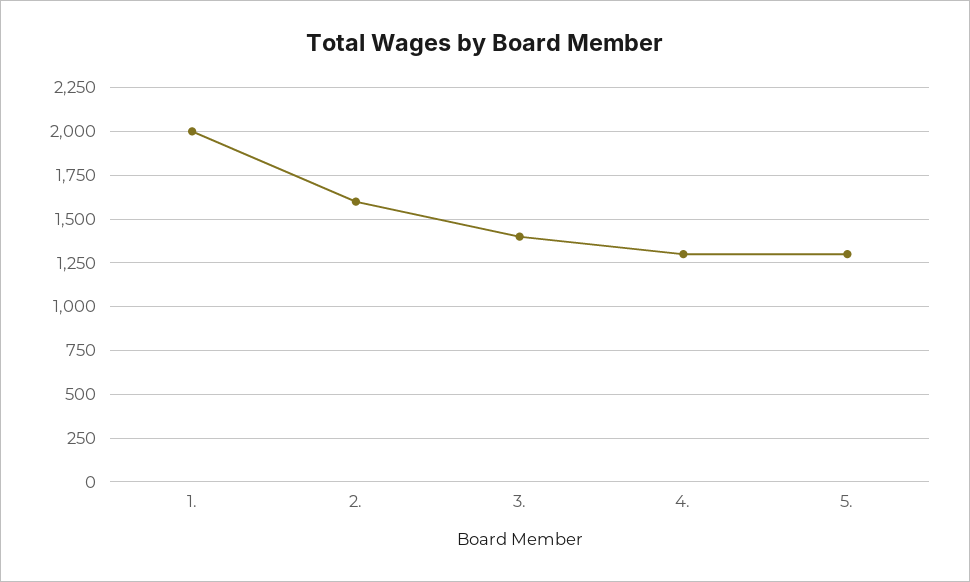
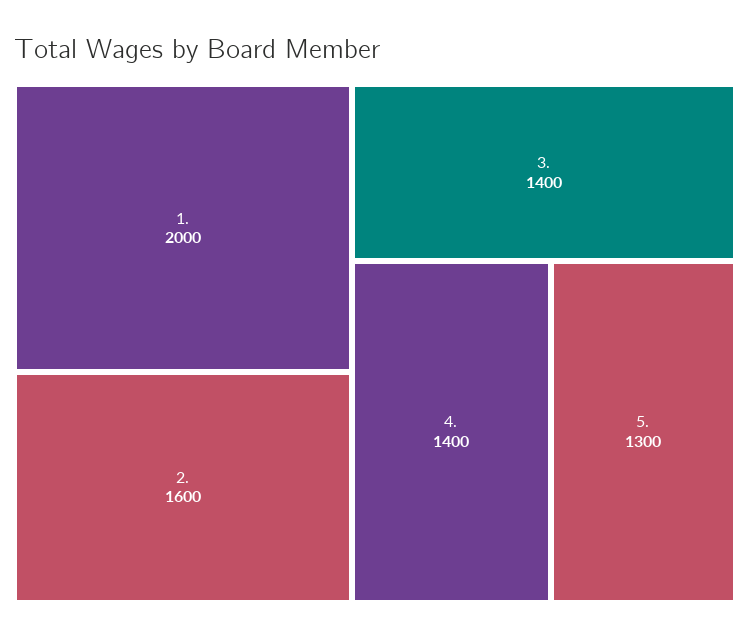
4.: 1300 -> 1400

